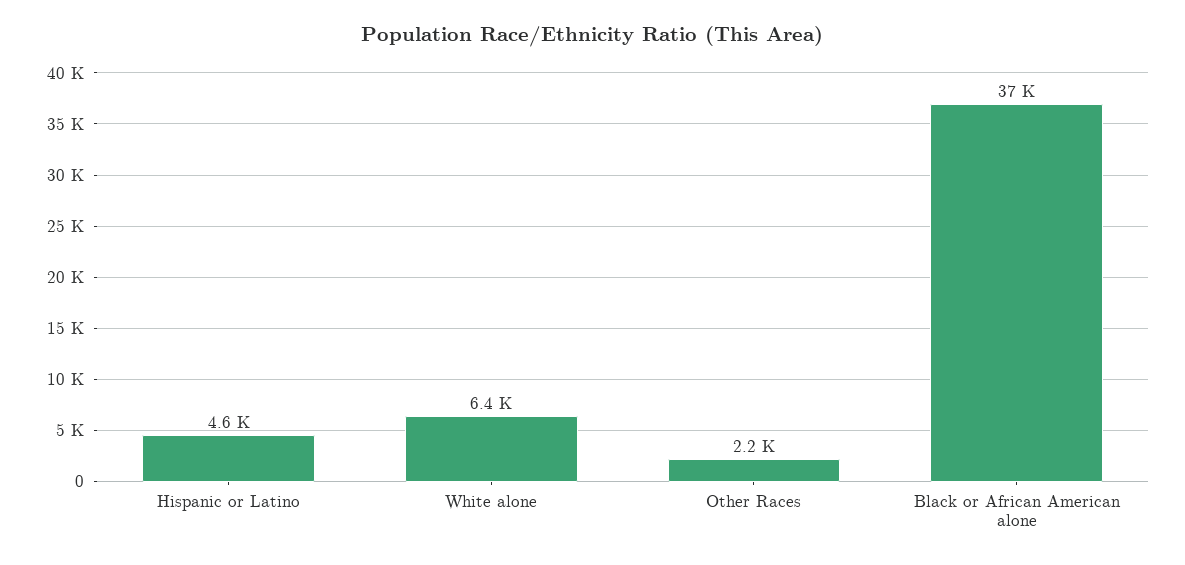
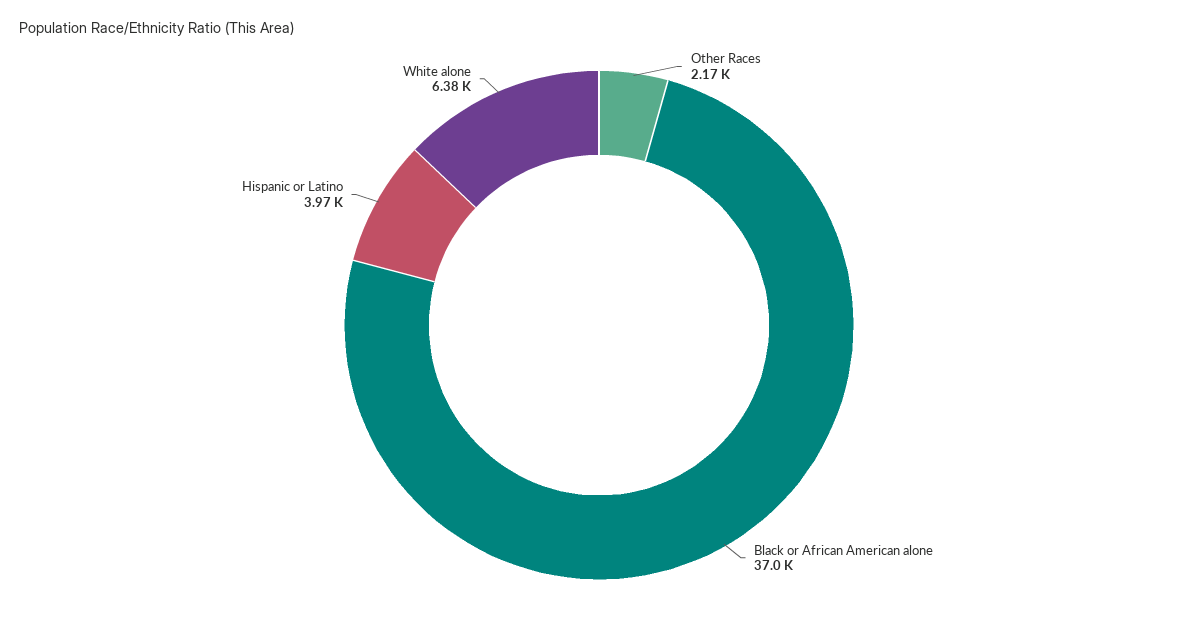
Hispanic or Latino: 4600 -> 3970

